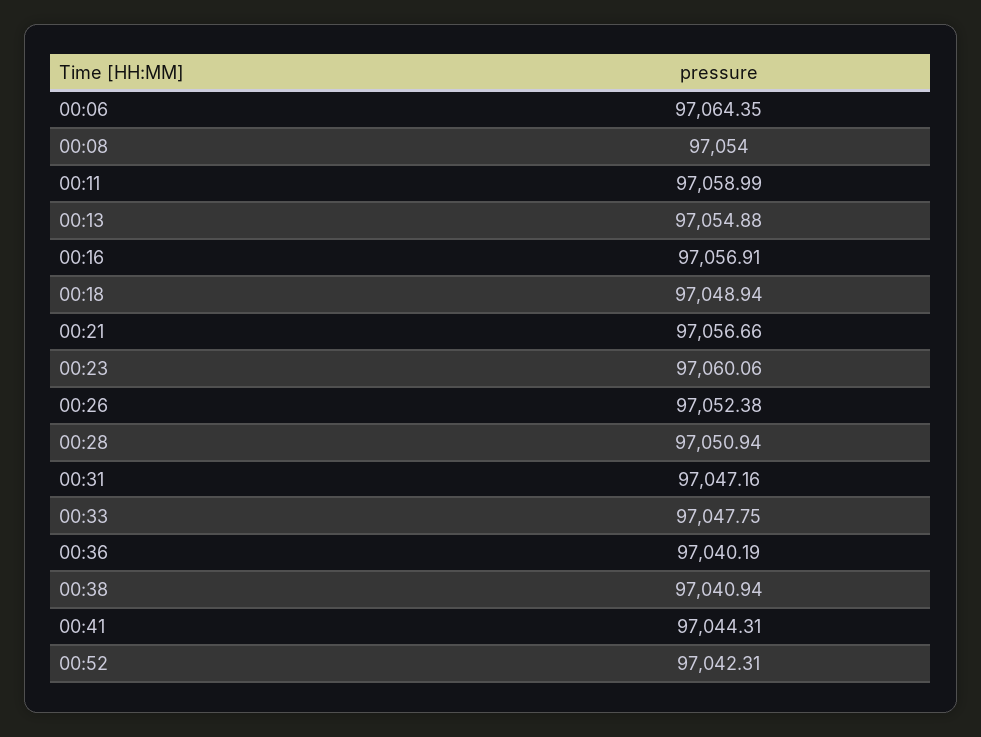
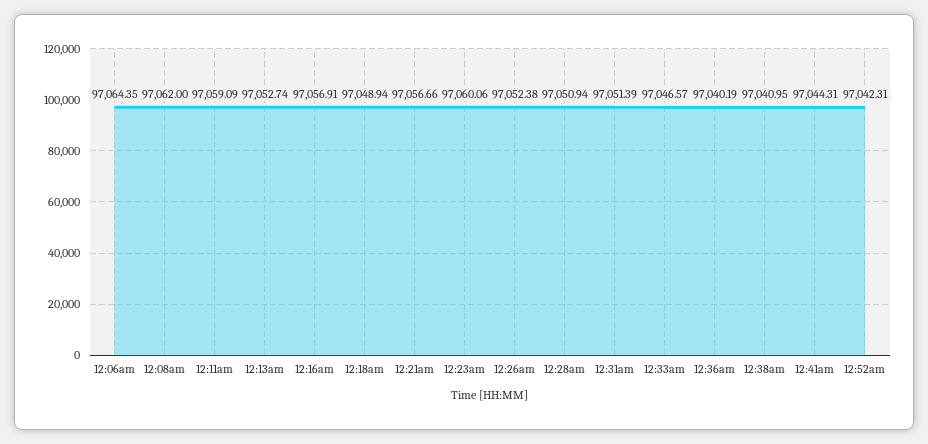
00:08: 97054 -> 97062
00:11: 97058.99 -> 97059.09
00:13: 97054.88 -> 97052.74
00:31: 97047.16 -> 97051.39
00:33: 97047.75 -> 97046.57
00:38: 97040.94 -> 97040.95

